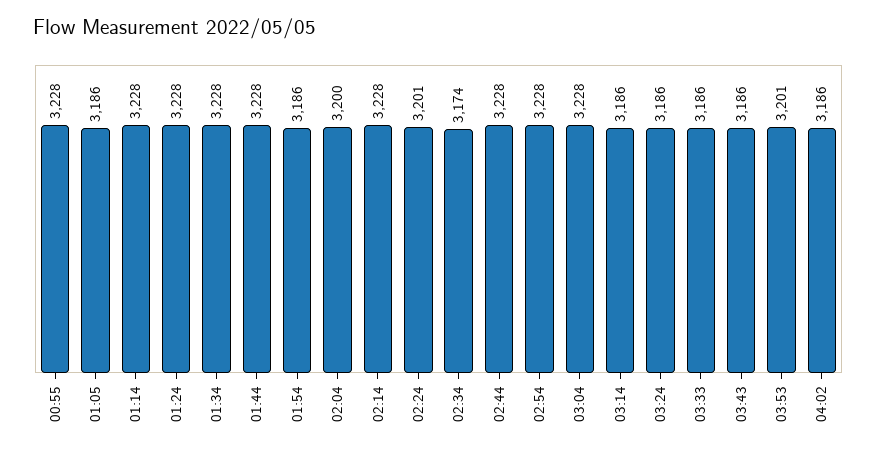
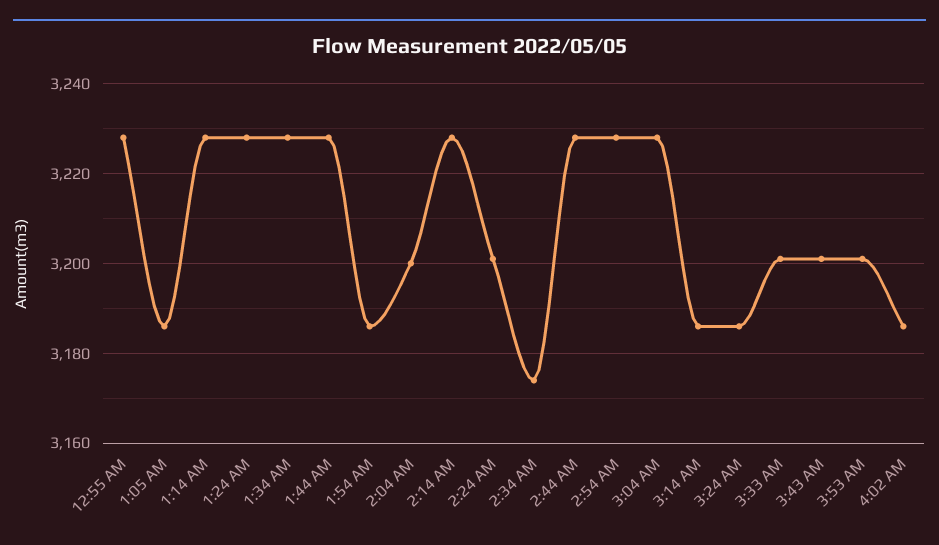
03:33: 3186 -> 3200
03:43: 3186 -> 3200

